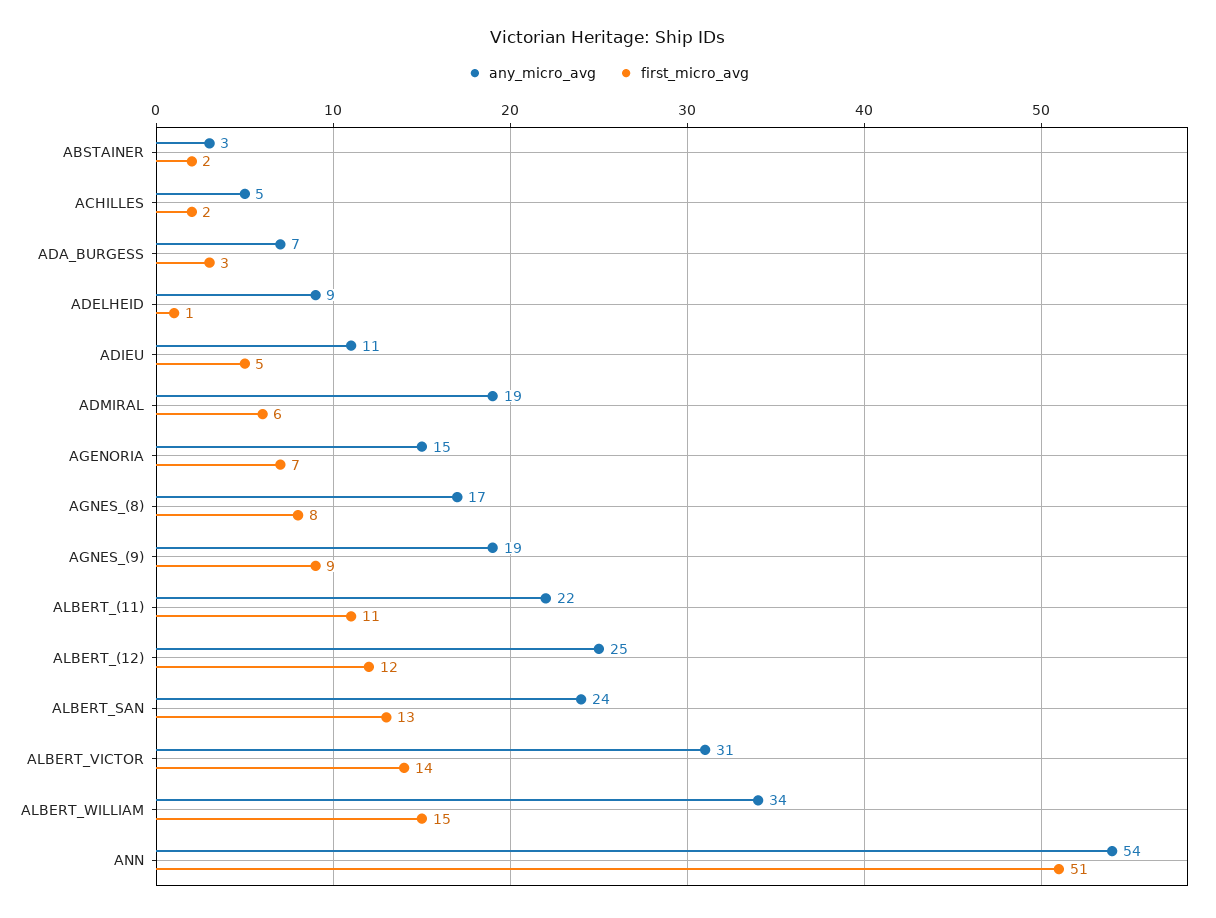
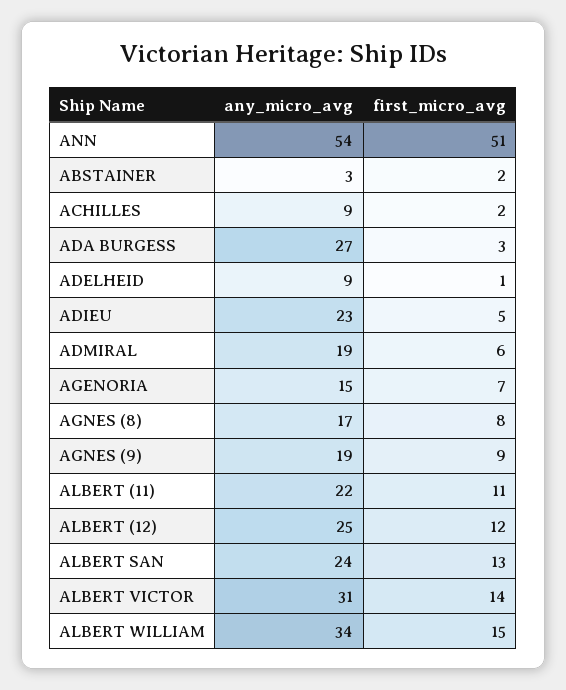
any_micro_avg, ACHILLES: 5 -> 9
any_micro_avg, ADA_BURGESS: 7 -> 27
any_micro_avg, ADIEU: 11 -> 23

